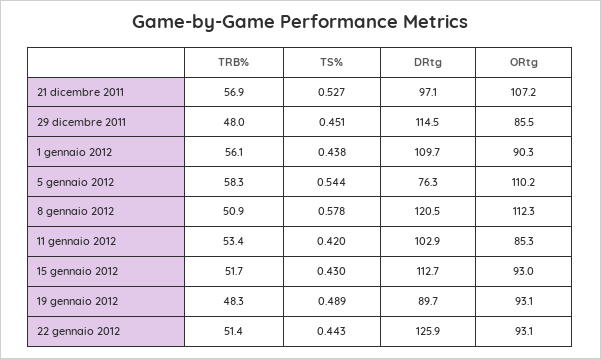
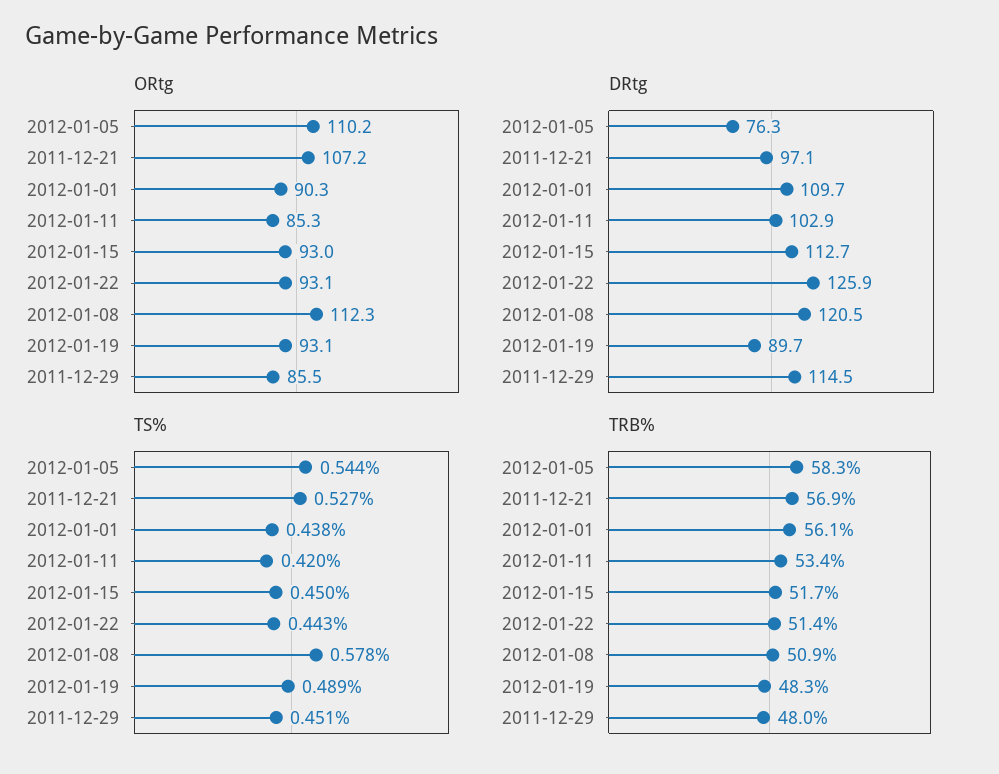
TS%, 15 gennaio 2012: 0.43 -> 0.45

